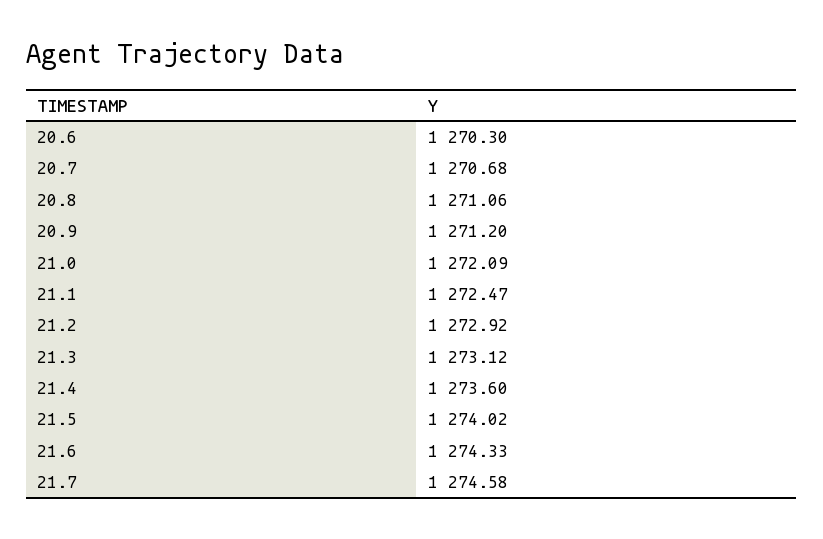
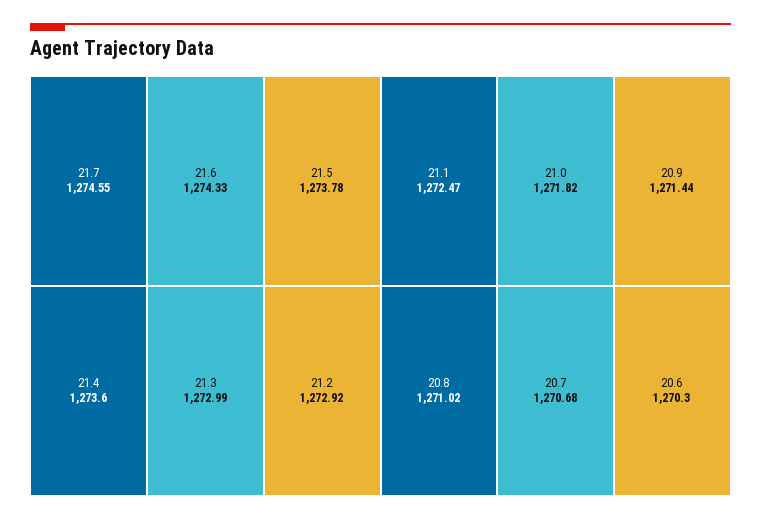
20.8: 1271.06 -> 1271.02
20.9: 1271.2 -> 1271.44
21.0: 1272.09 -> 1271.82
21.3: 1273.12 -> 1272.99
21.5: 1274.02 -> 1273.78
21.7: 1274.58 -> 1274.55

